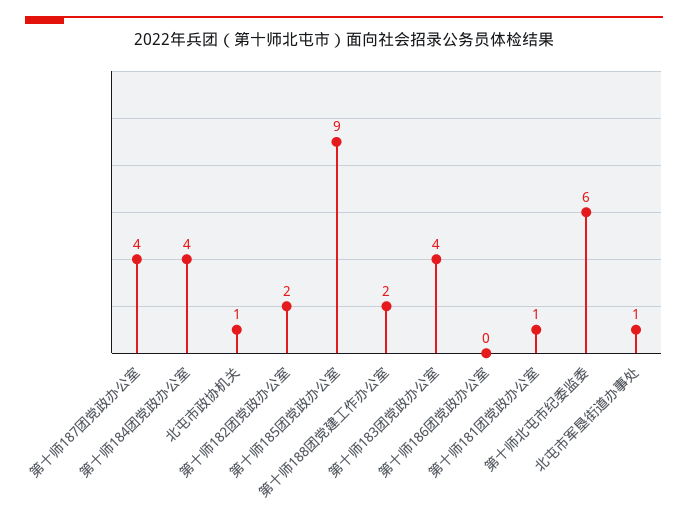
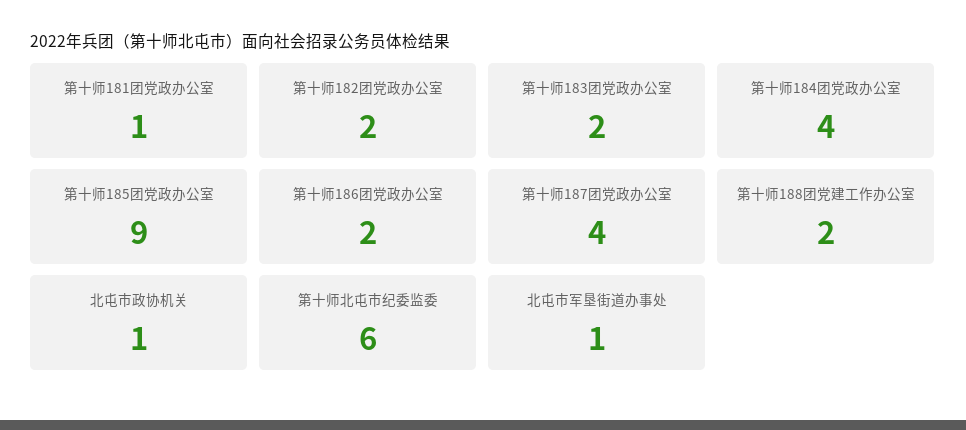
第十师183团党政办公室: 4 -> 2
第十师186团党政办公室: 0 -> 2

